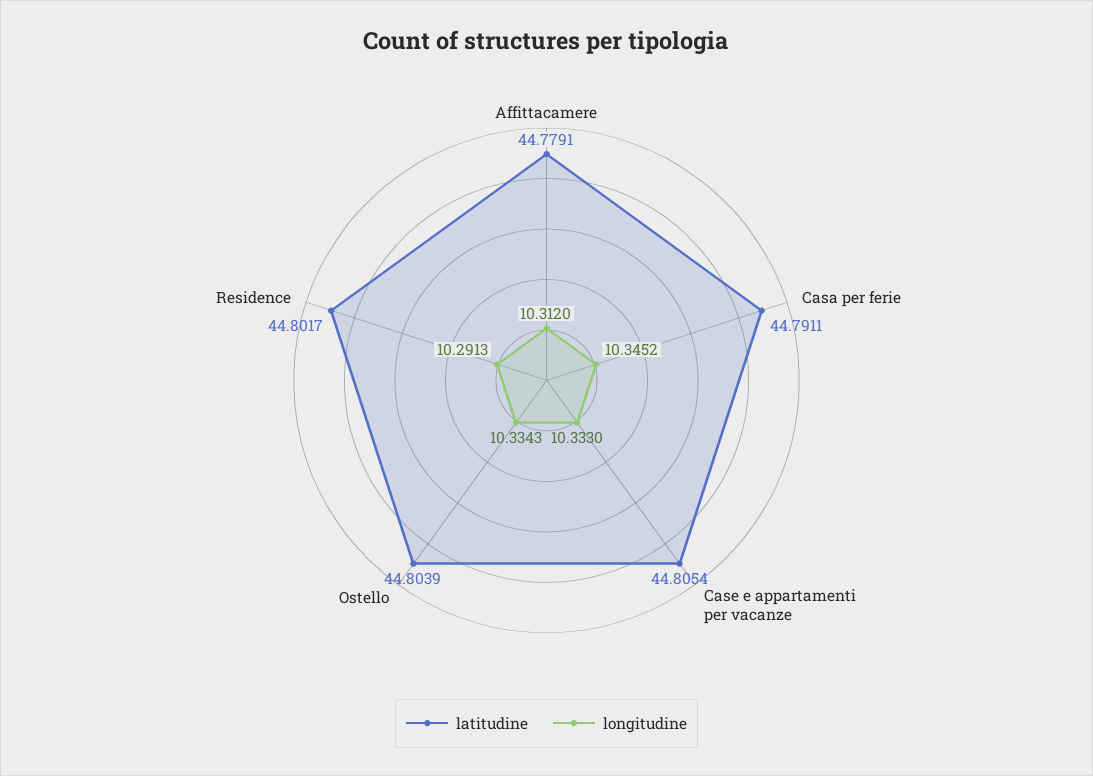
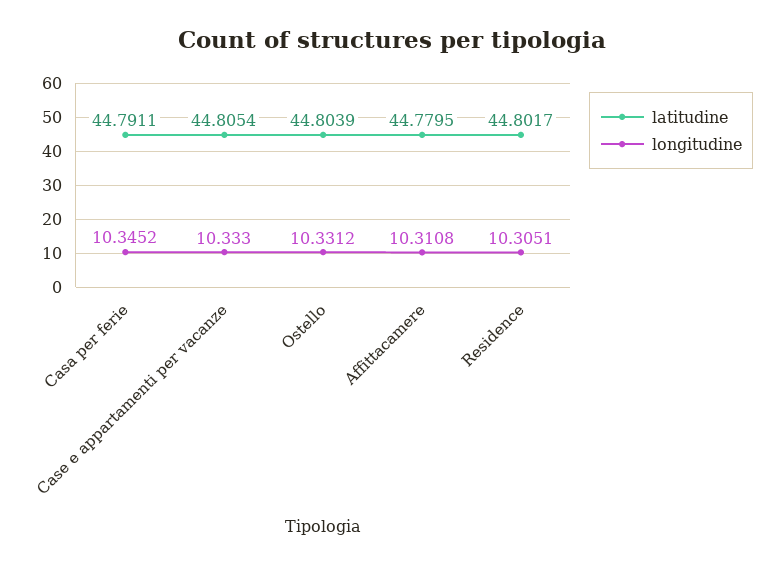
latitudine, Affittacamere: 44.7791 -> 44.7795
longitudine, Affittacamere: 10.312 -> 10.3108
longitudine, Ostello: 10.3343 -> 10.3312
longitudine, Residence: 10.2913 -> 10.3051

